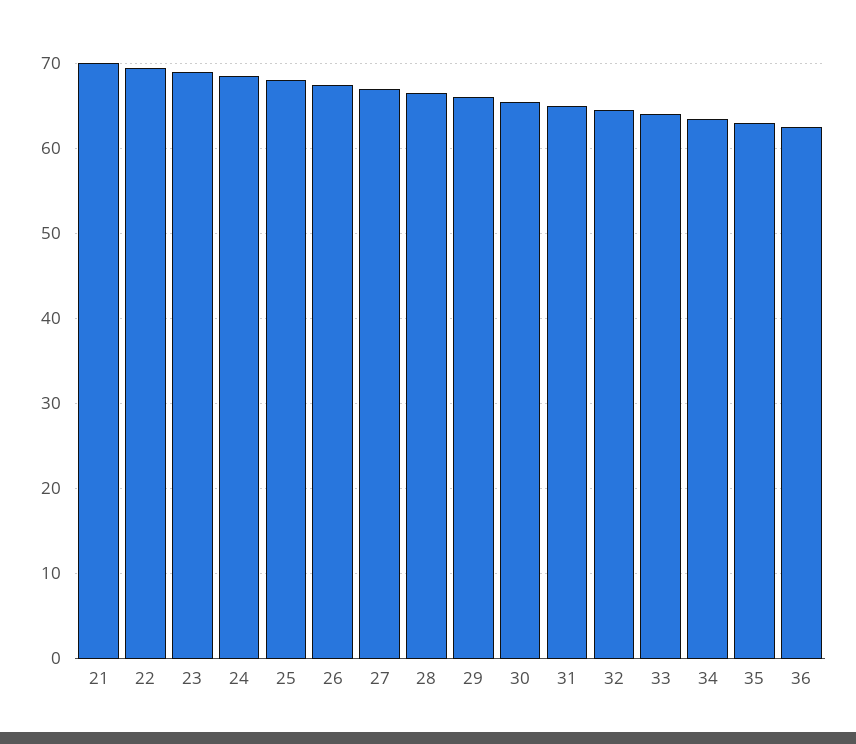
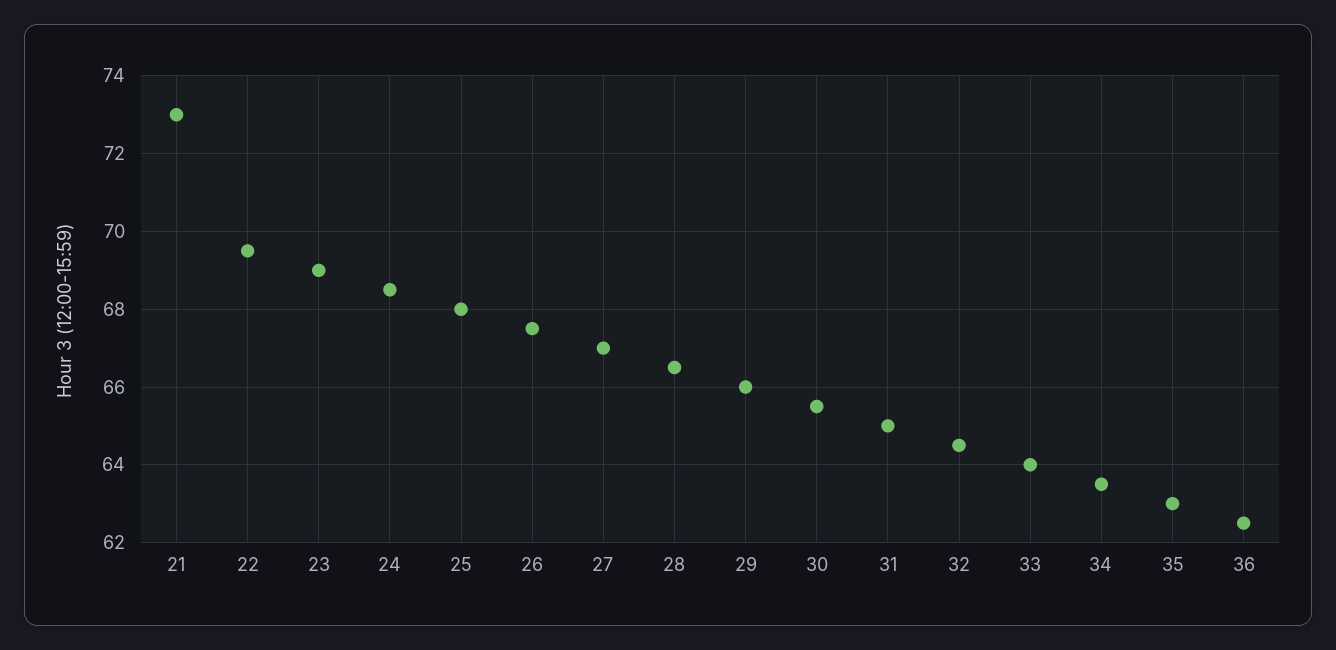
21: 70 -> 73

